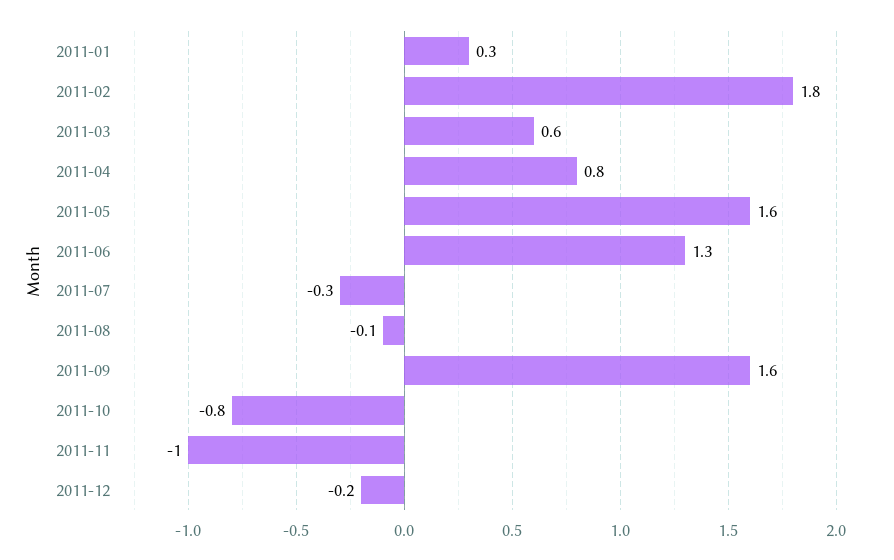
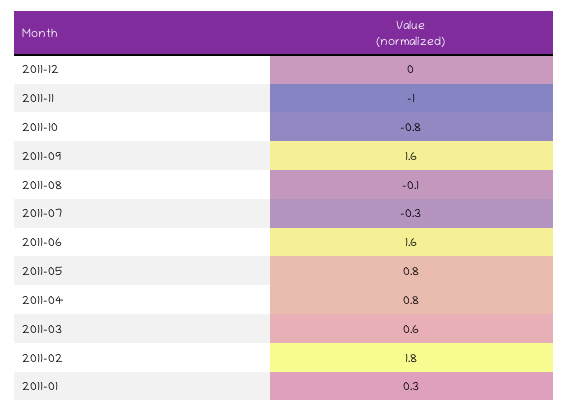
2011-05: 1.6 -> 0.8
2011-06: 1.3 -> 1.6
2011-12: -0.2 -> 0

